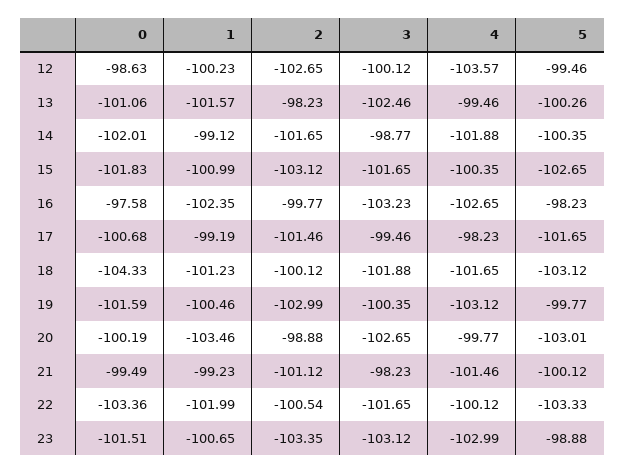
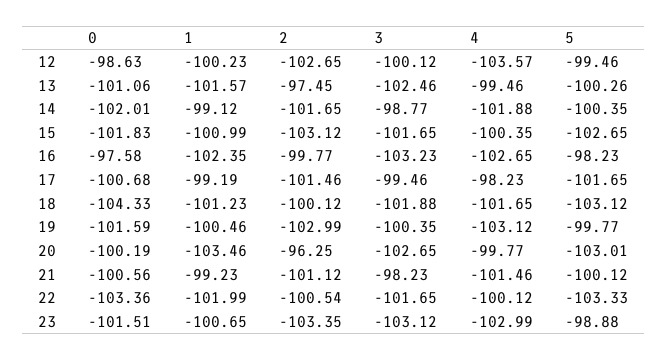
2, 13: -98.23 -> -97.45
2, 20: -98.88 -> -96.25
0, 21: -99.49 -> -100.56

